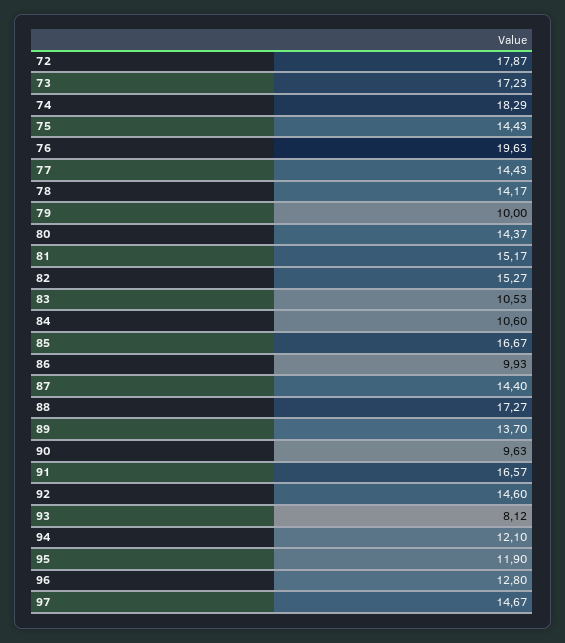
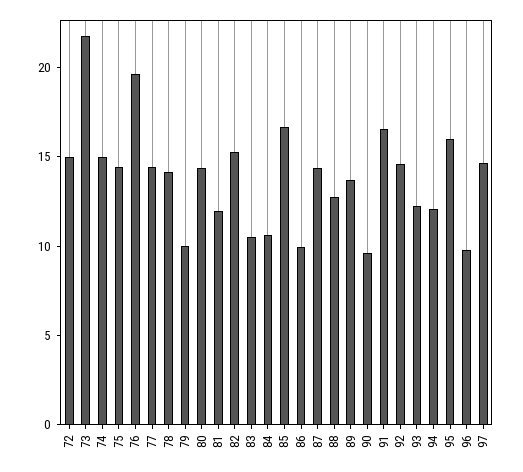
72: 17.87 -> 15
73: 17.23 -> 22
74: 18.29 -> 15
81: 15.17 -> 12
88: 17.27 -> 13
93: 8.12 -> 12
95: 11.9 -> 16
96: 12.8 -> 10

